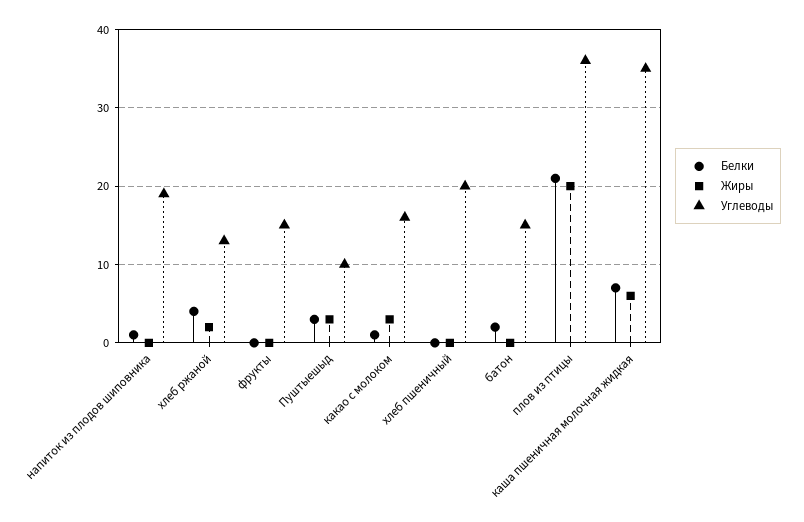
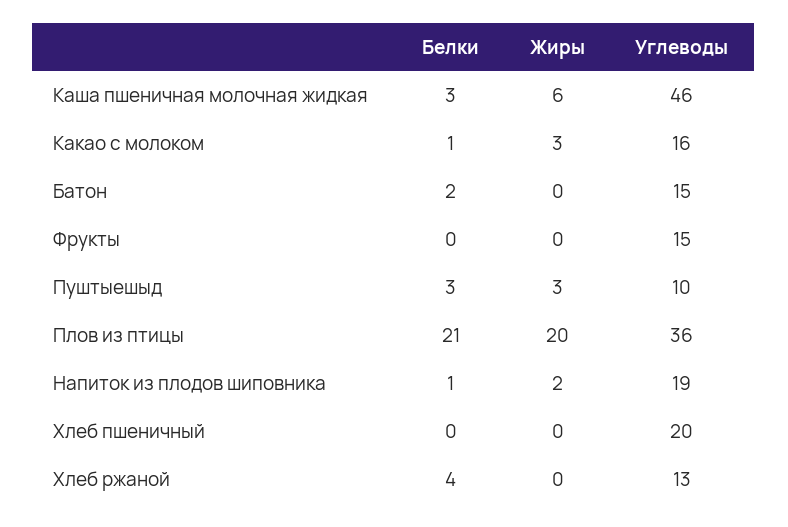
Жиры, напиток из плодов шиповника: 0 -> 2
Жиры, хлеб ржаной: 2 -> 0
Белки, каша пшеничная молочная жидкая: 7 -> 3
Углеводы, каша пшеничная молочная жидкая: 35 -> 46

